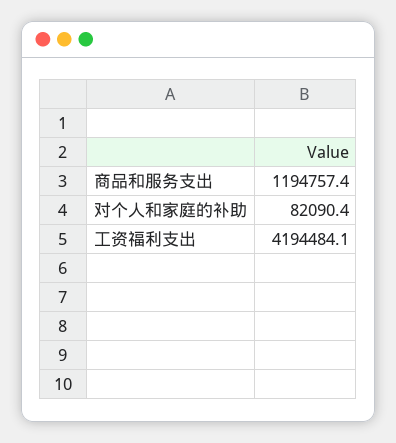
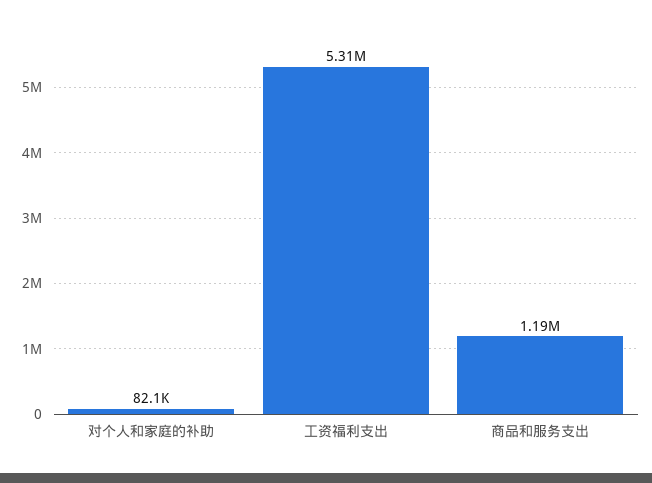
工资福利支出: 4194484.1 -> 5310000

